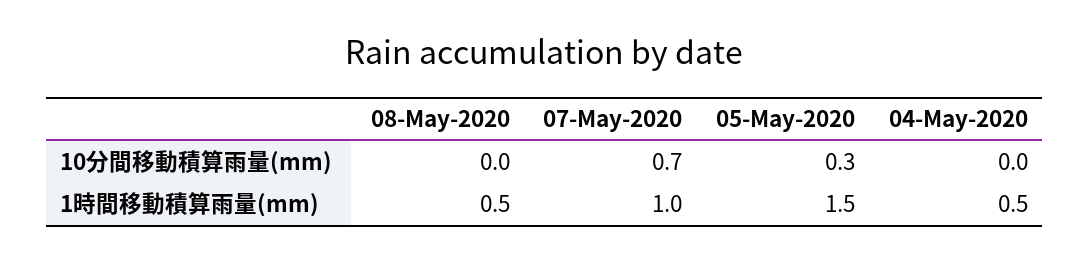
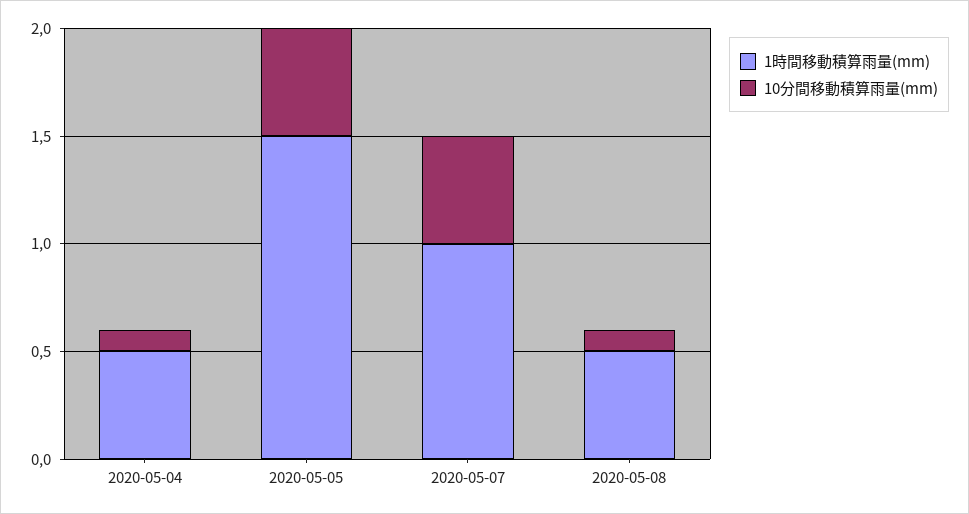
10分間移動積算雨量(mm), 08-May-2020: 0 -> 0.1
10分間移動積算雨量(mm), 07-May-2020: 0.7 -> 0.5
10分間移動積算雨量(mm), 05-May-2020: 0.3 -> 0.5
10分間移動積算雨量(mm), 04-May-2020: 0 -> 0.1

